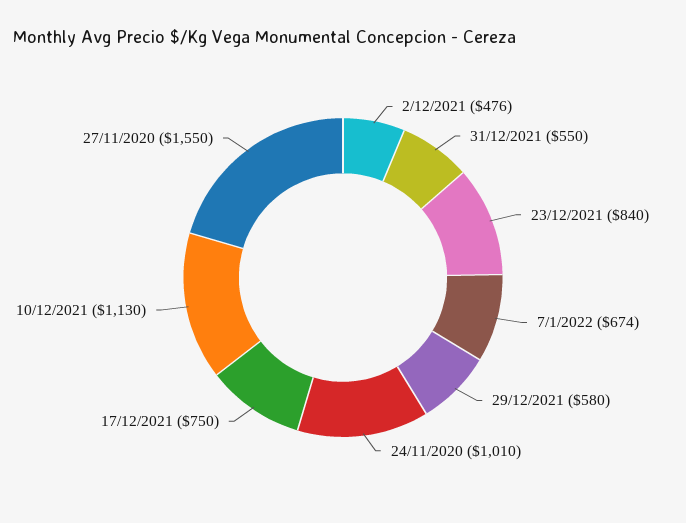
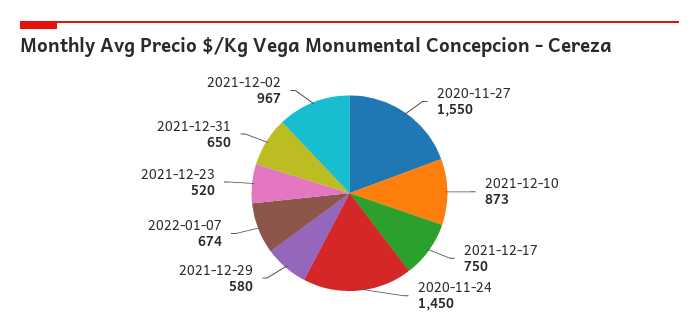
2/12/2021: 476 -> 967
31/12/2021: 550 -> 650
23/12/2021: 840 -> 520
24/11/2020: 1010 -> 1450
10/12/2021: 1130 -> 873

